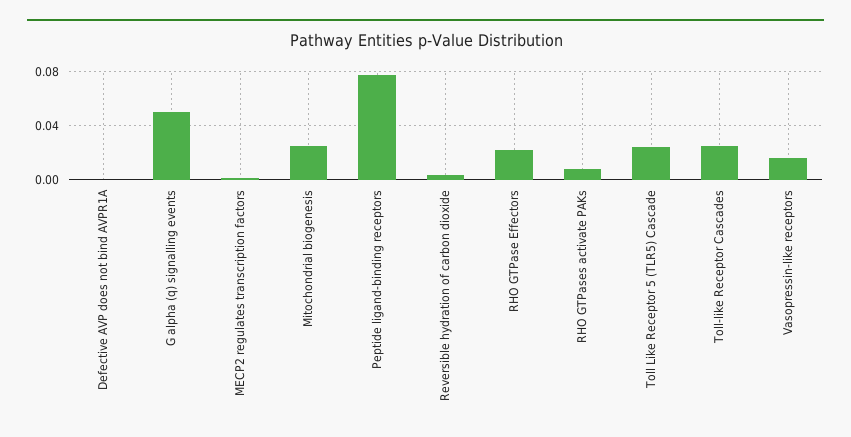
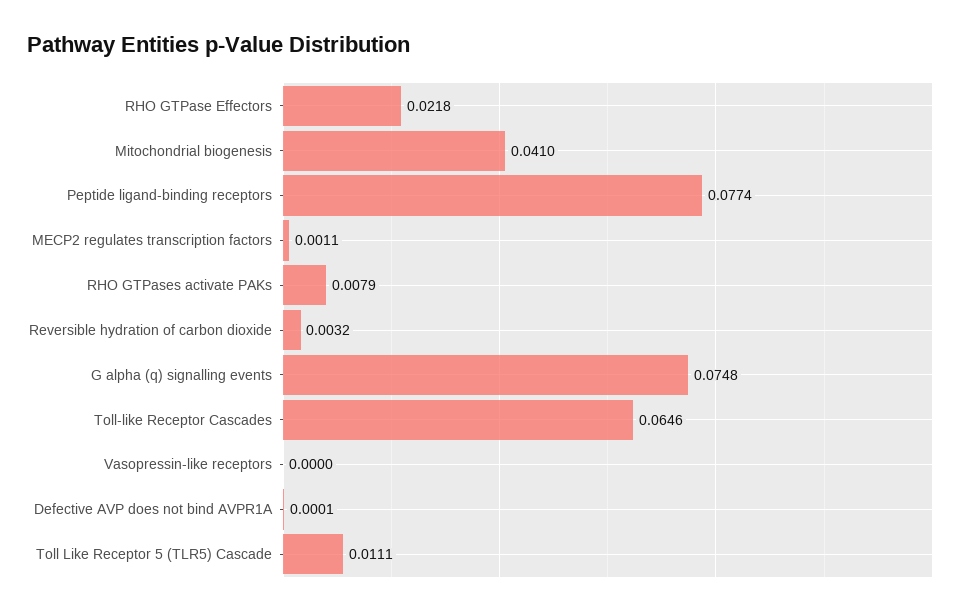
G alpha (q) signalling events: 0.05 -> 0.0748
Mitochondrial biogenesis: 0.025 -> 0.041
Toll Like Receptor 5 (TLR5) Cascade: 0.025 -> 0.0111
Toll-like Receptor Cascades: 0.025 -> 0.0646
Vasopressin-like receptors: 0.015 -> 0

